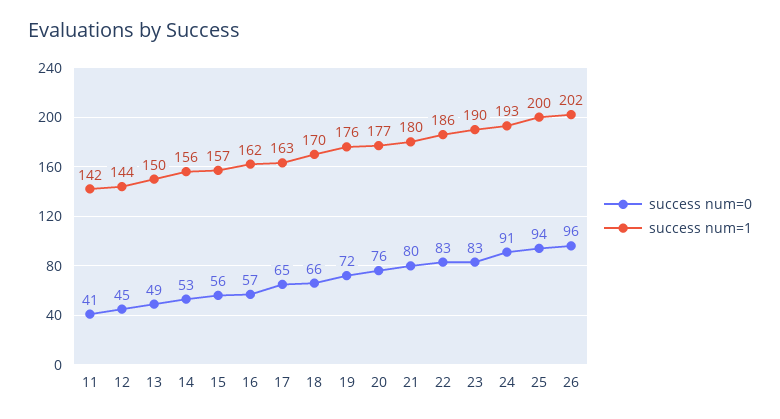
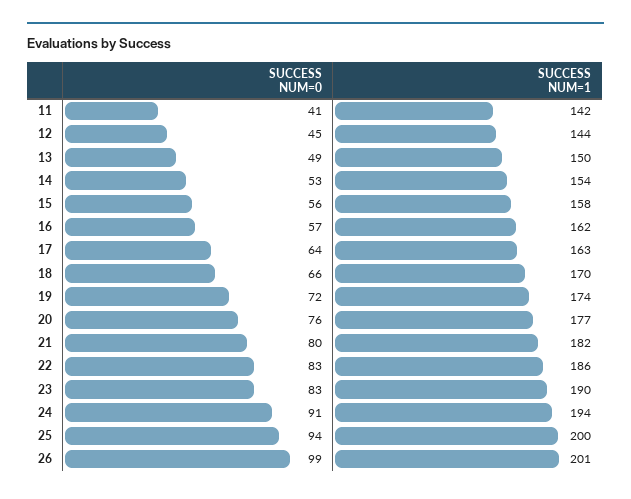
success num=1, 14: 156 -> 154
success num=1, 15: 157 -> 158
success num=0, 17: 65 -> 64
success num=1, 19: 176 -> 174
success num=1, 21: 180 -> 182
success num=1, 24: 193 -> 194
success num=0, 26: 96 -> 99
success num=1, 26: 202 -> 201

